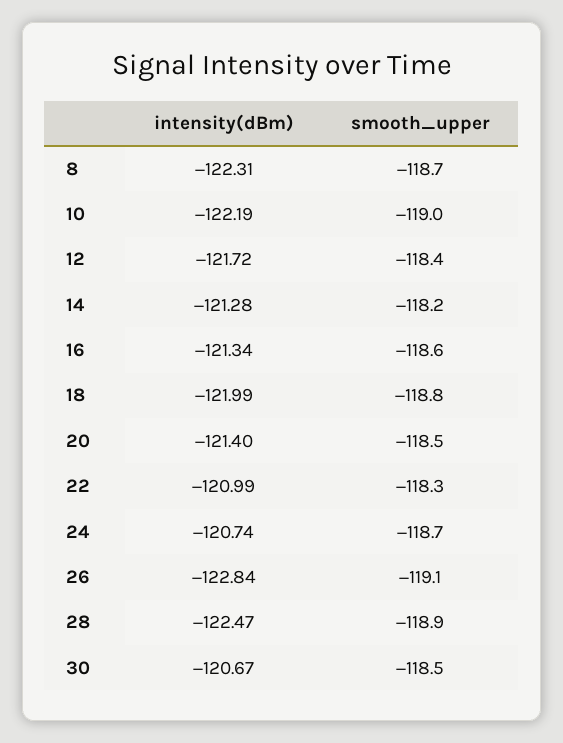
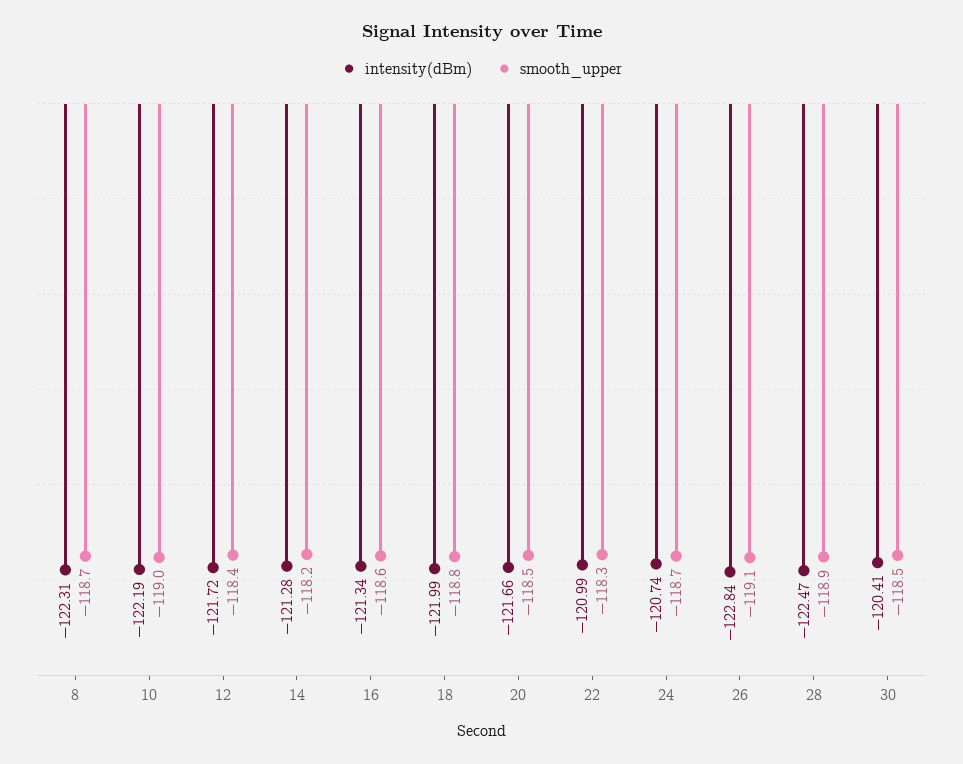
intensity(dBm), 20: -121.4 -> -121.66
intensity(dBm), 30: -120.67 -> -120.41

